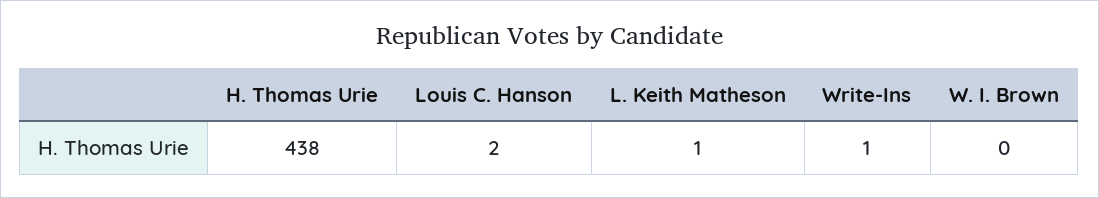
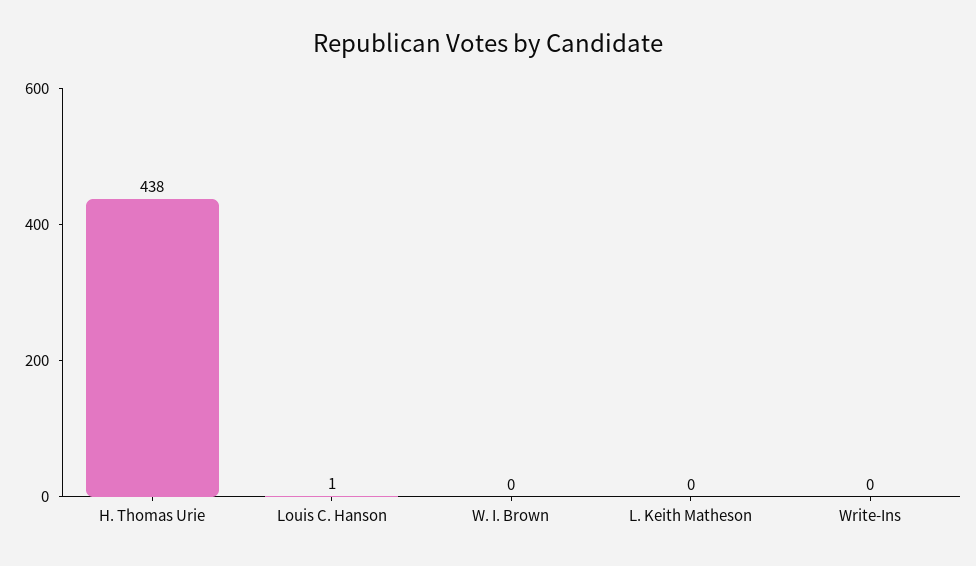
Louis C. Hanson: 2 -> 1
L. Keith Matheson: 1 -> 0
Write-Ins: 1 -> 0

